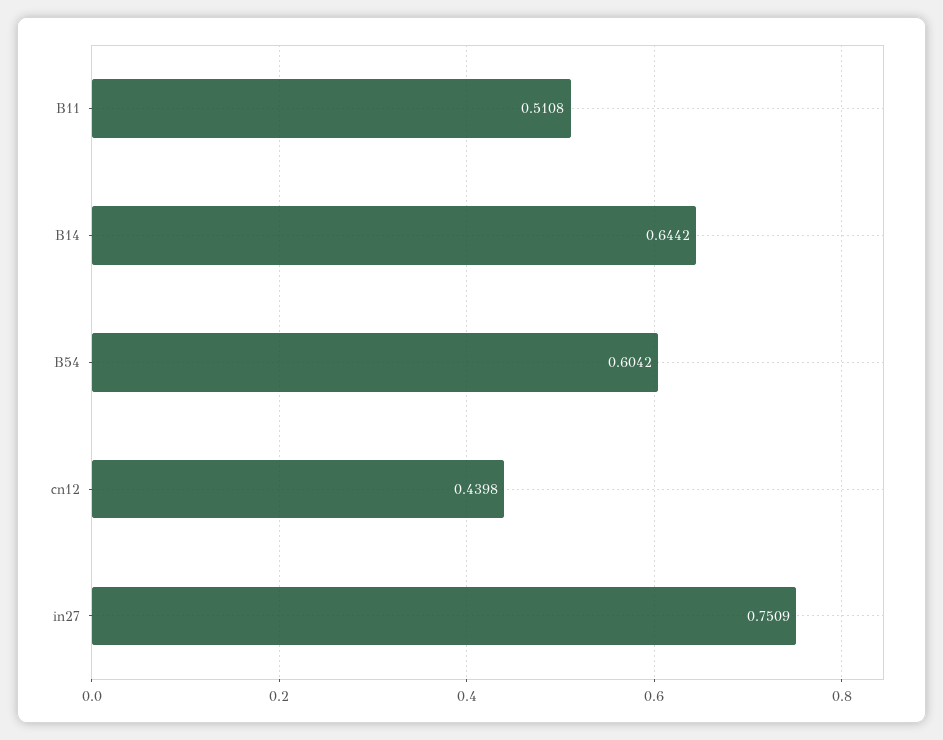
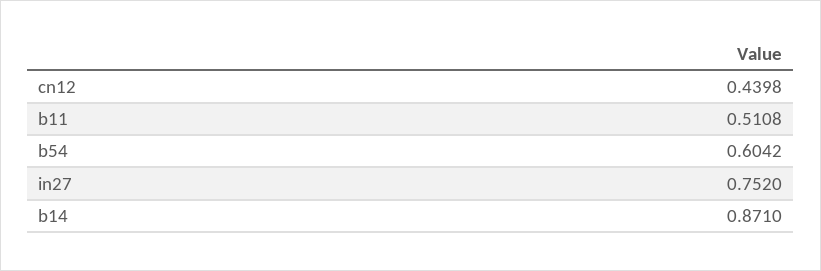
B14: 0.6442 -> 0.871
in27: 0.7509 -> 0.752

